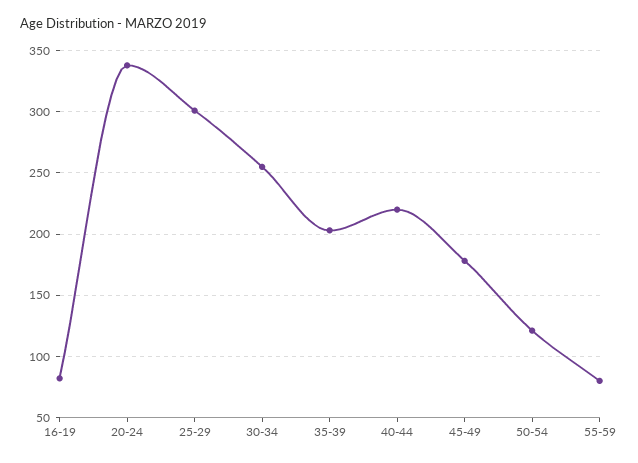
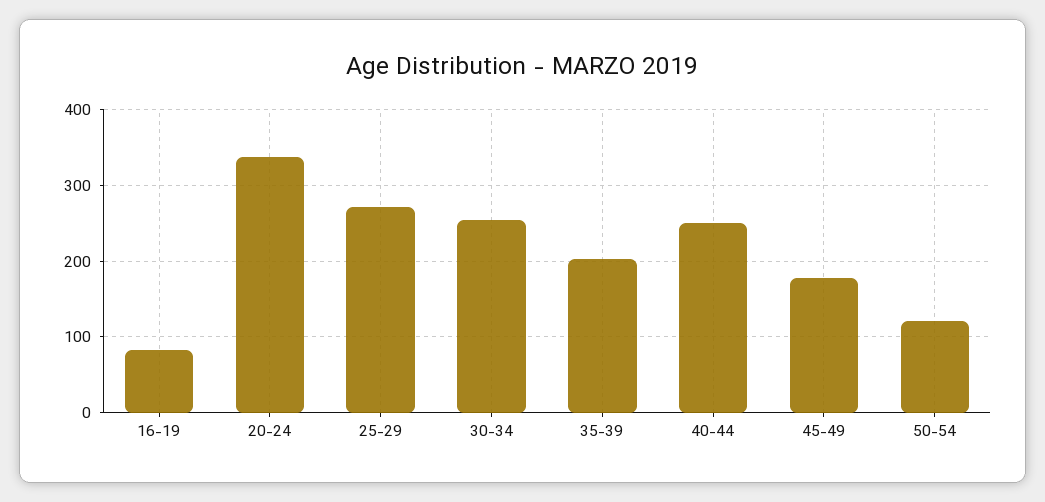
25-29: 300 -> 270
40-44: 220 -> 250
55-59: 80 -> none

